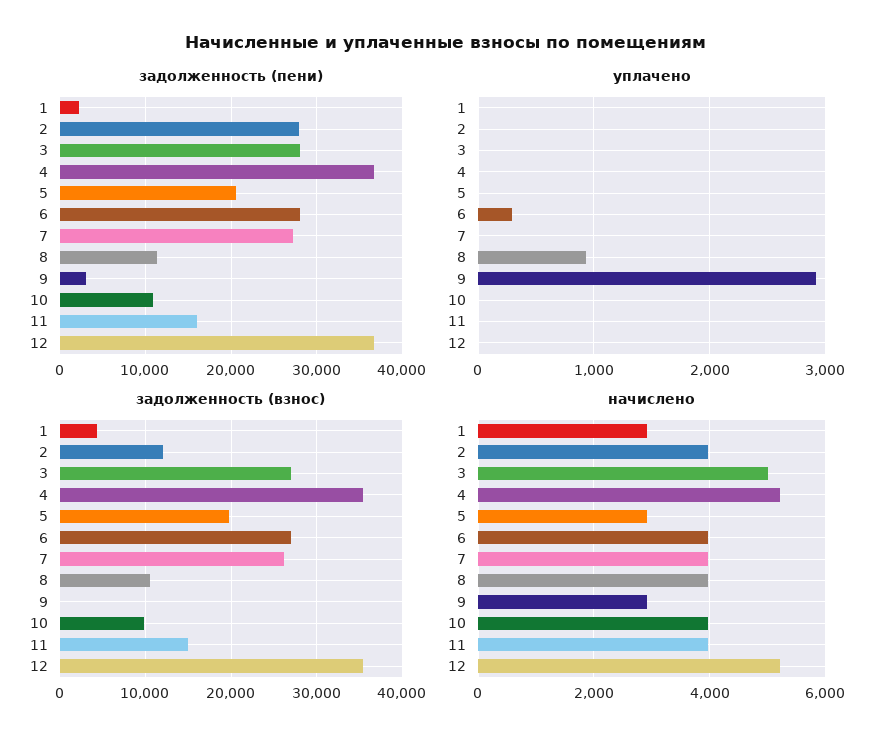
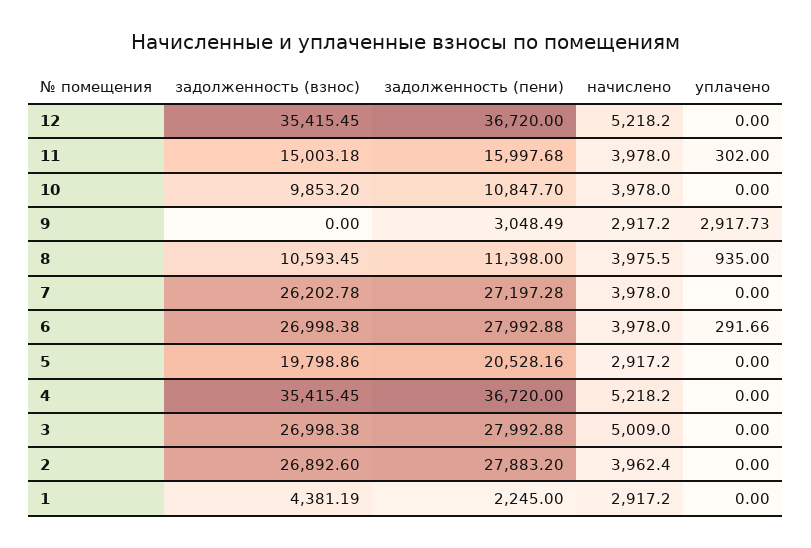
уплачено, 11: 0 -> 302
задолженность (взнос), 2: 12000 -> 26892.6

